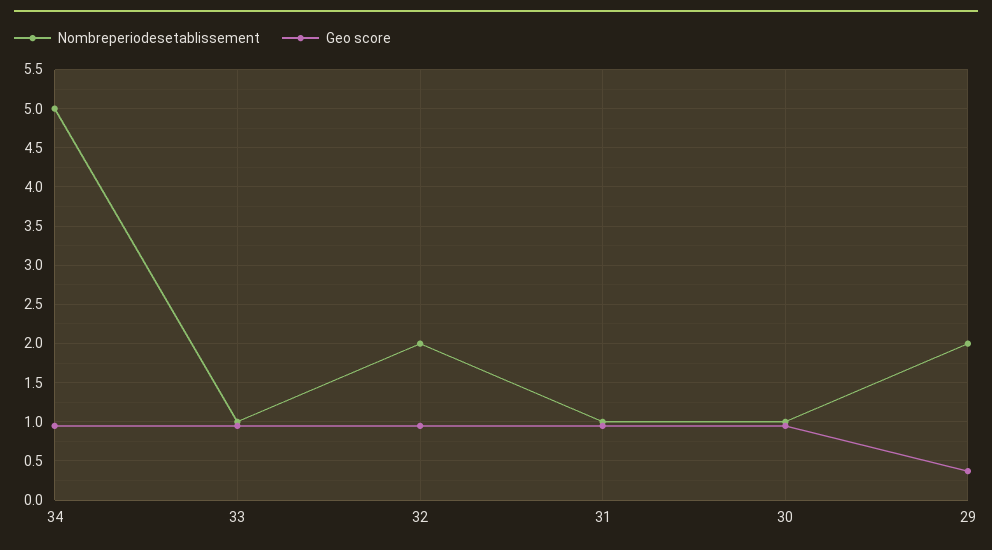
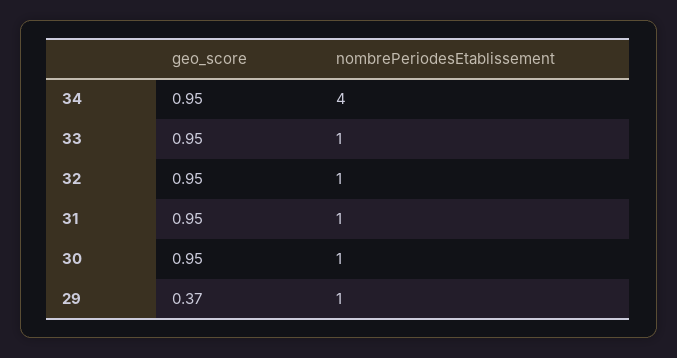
Nombreperiodesetablissement, 34: 5 -> 4
Nombreperiodesetablissement, 32: 2 -> 1
Nombreperiodesetablissement, 29: 2 -> 1

